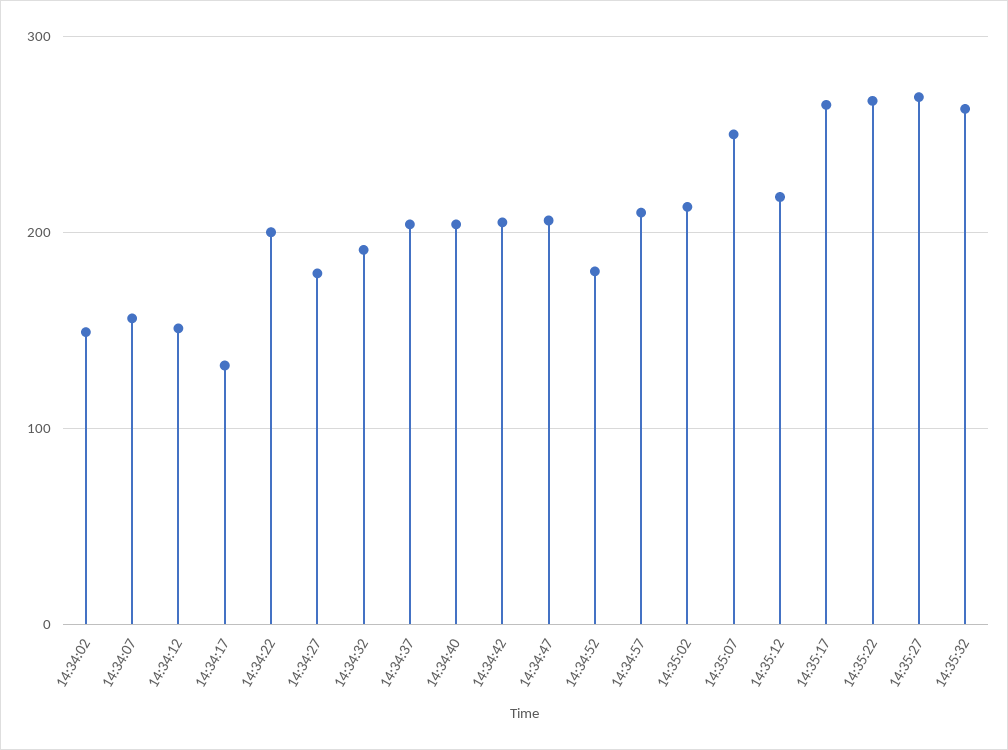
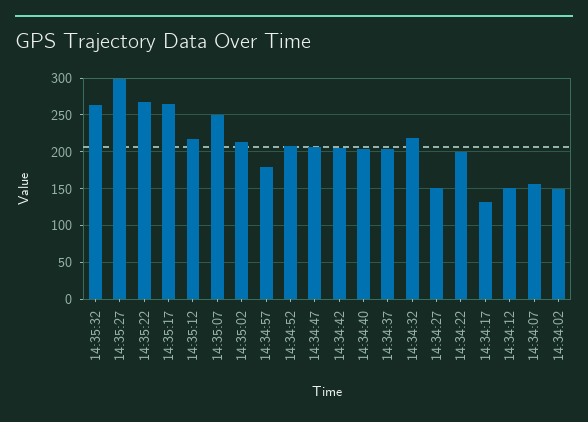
14:34:27: 180 -> 150
14:34:32: 190 -> 220
14:34:52: 180 -> 210
14:34:57: 210 -> 180
14:35:27: 270 -> 300

